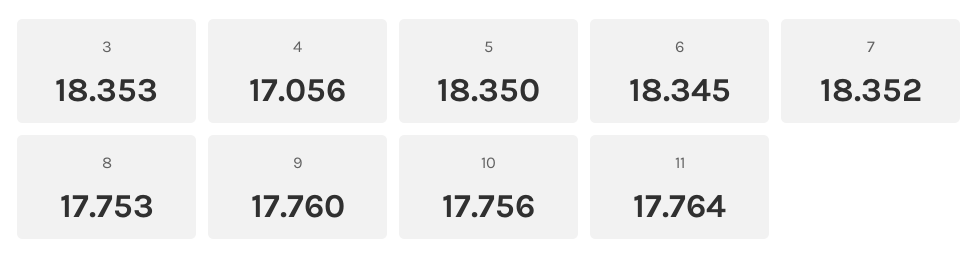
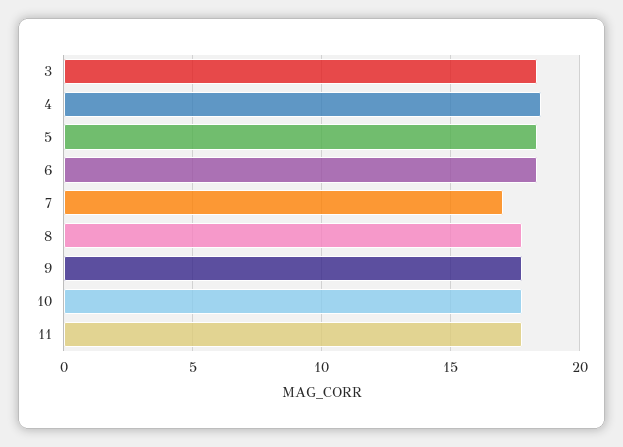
4: 17.056 -> 18.5
7: 18.352 -> 17

